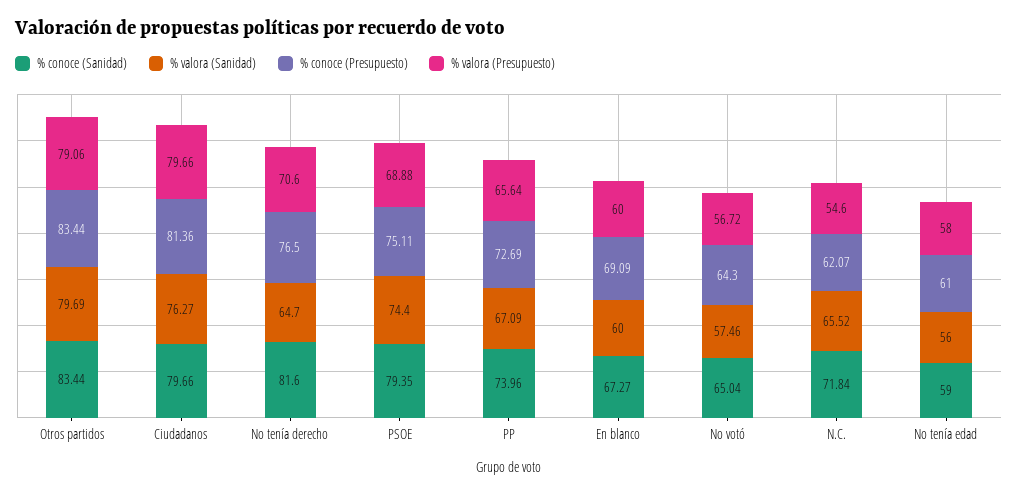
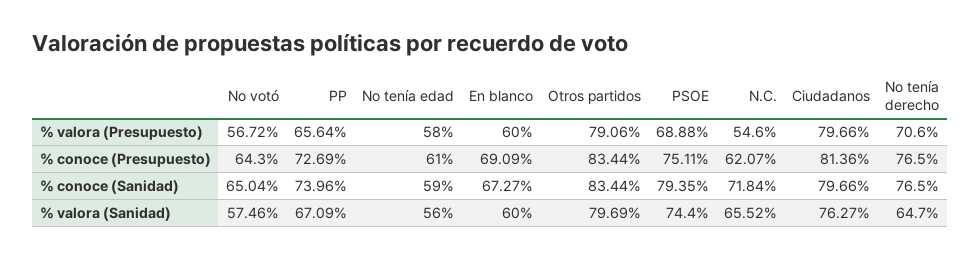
% conoce (Sanidad), No tenía derecho: 81.6 -> 76.5

